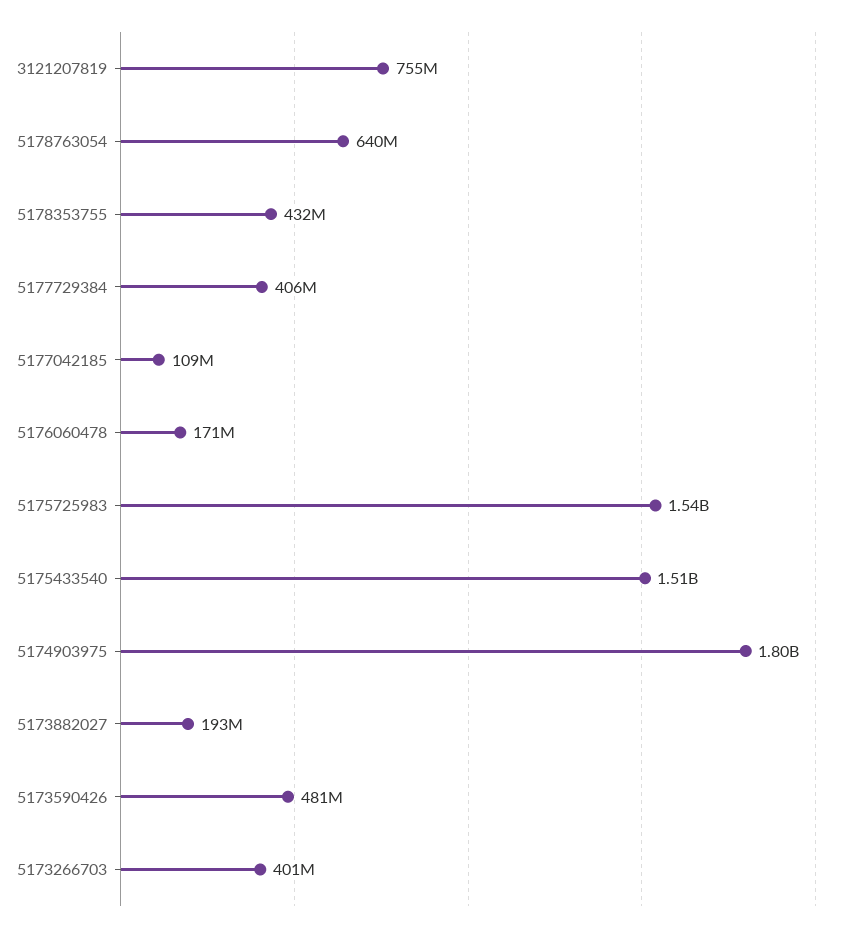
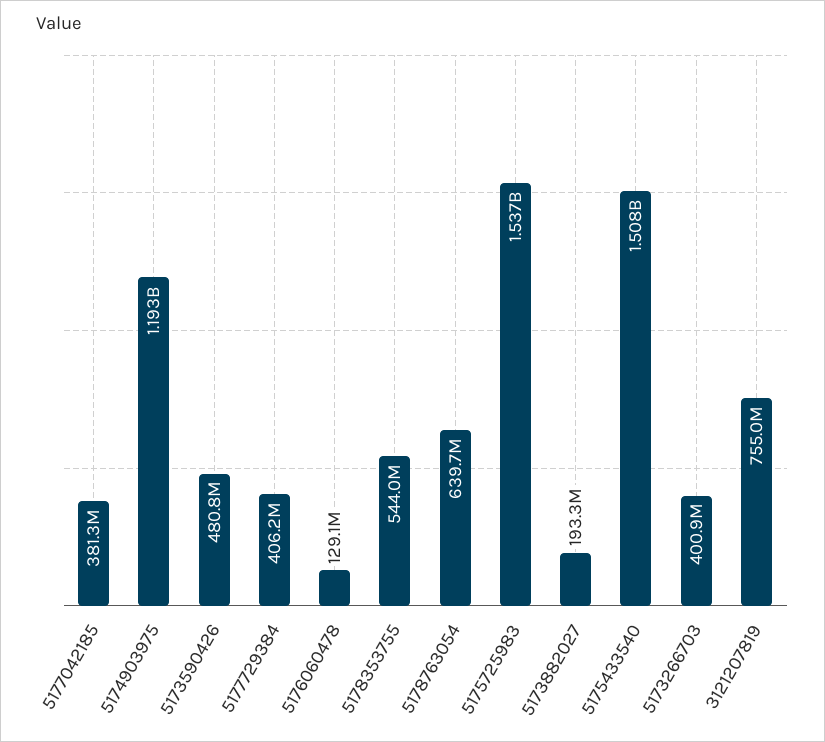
5178353755: 432000000 -> 544000000
5177042185: 109000000 -> 381300000
5176060478: 171000000 -> 129100000
5174903975: 1800000000 -> 1193000000

